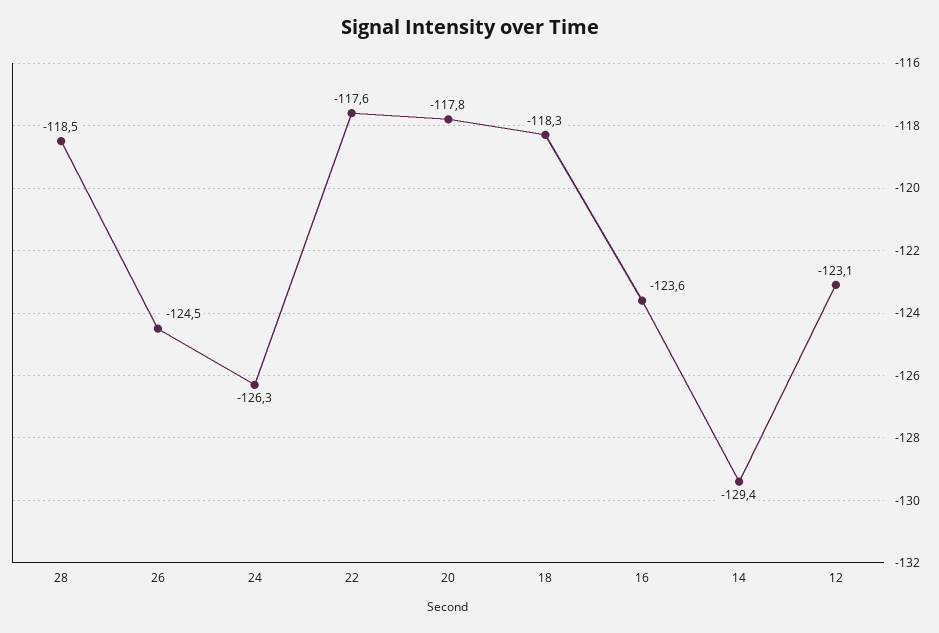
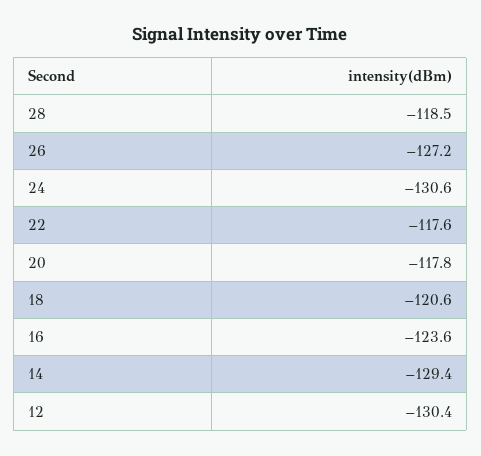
26: -124.5 -> -127.2
24: -126.3 -> -130.6
18: -118.3 -> -120.6
12: -123.1 -> -130.4

